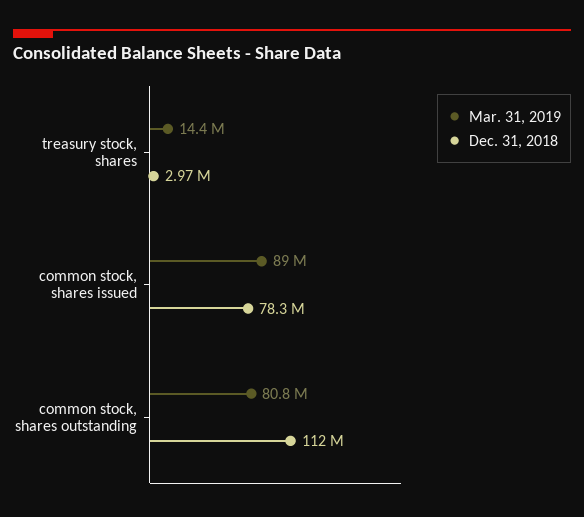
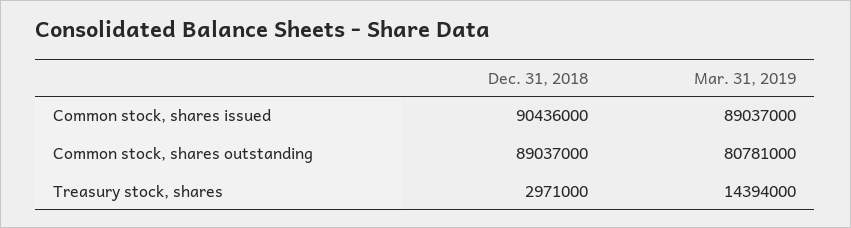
Dec. 31, 2018, common stock, shares issued: 78300000 -> 90436000
Dec. 31, 2018, common stock, shares outstanding: 112000000 -> 89037000

